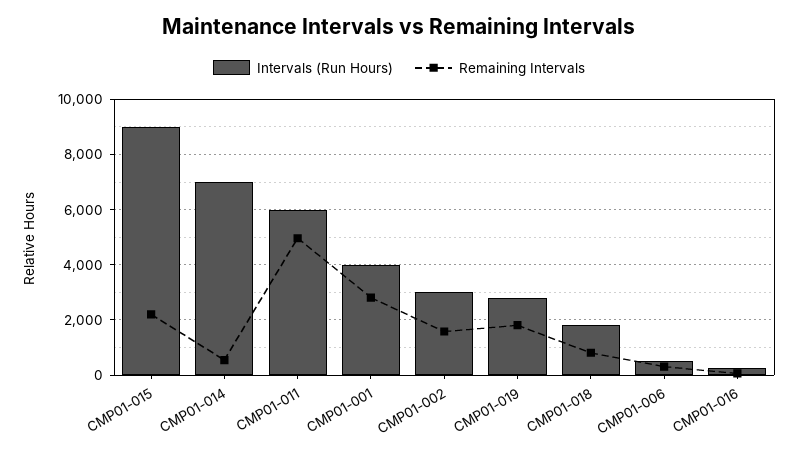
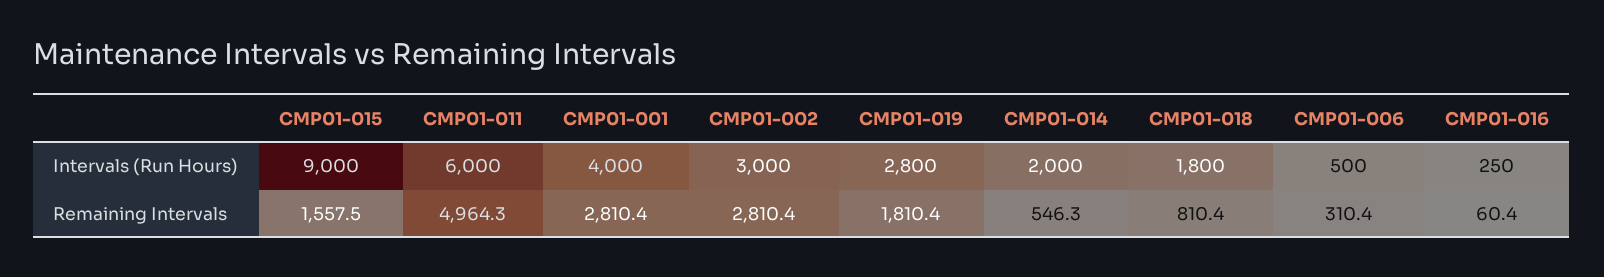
Remaining Intervals, CMP01-015: 2250 -> 1557.5
Intervals (Run Hours), CMP01-014: 7000 -> 2000
Remaining Intervals, CMP01-002: 1500 -> 2810.4

